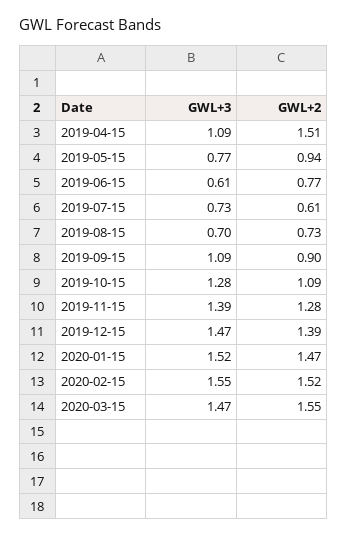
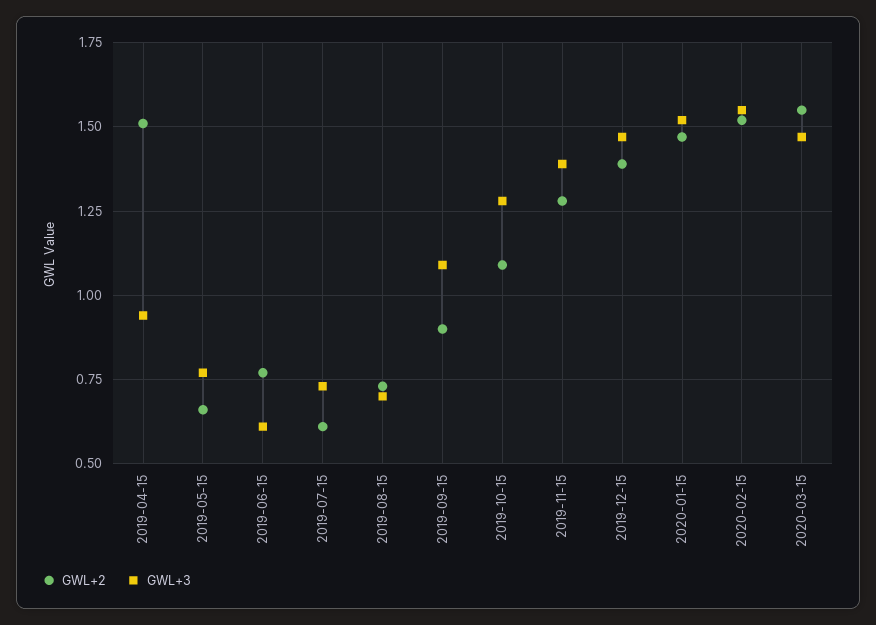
GWL+3, 2019-04-15: 1.09 -> 0.95
GWL+2, 2019-05-15: 0.94 -> 0.65

